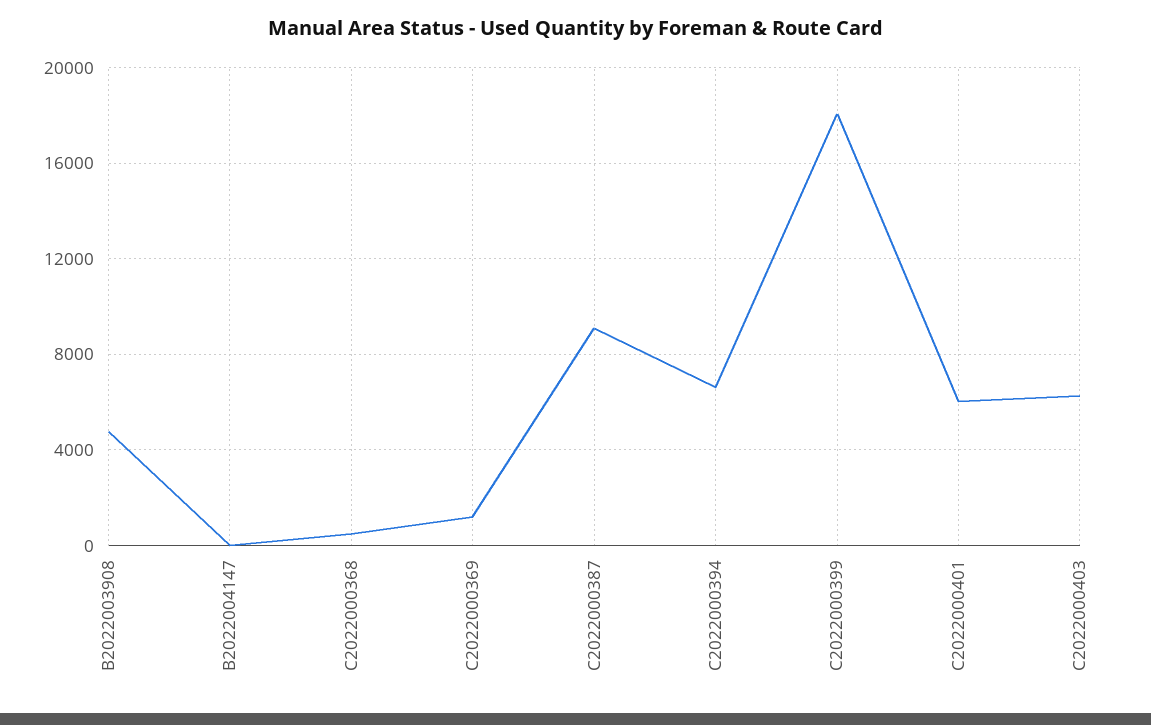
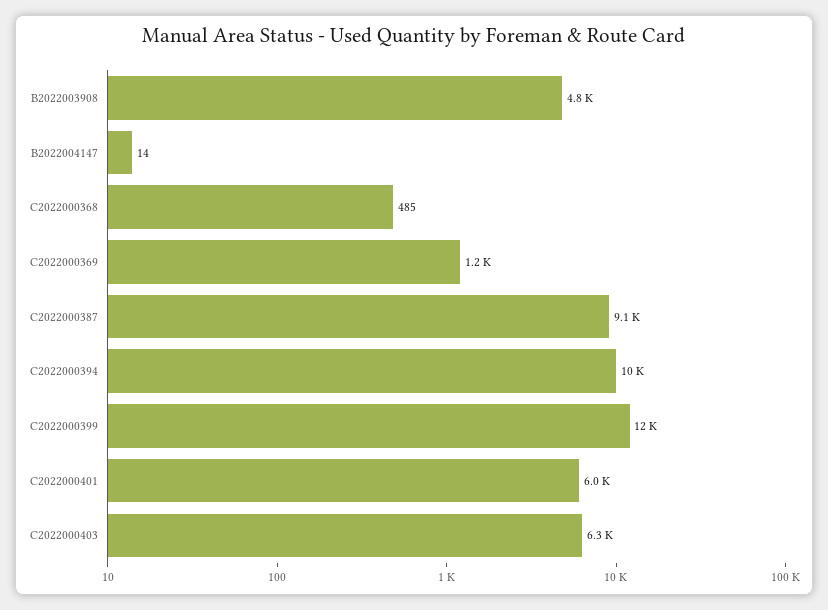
C2022000394: 6500 -> 10000
C2022000399: 18000 -> 12000

